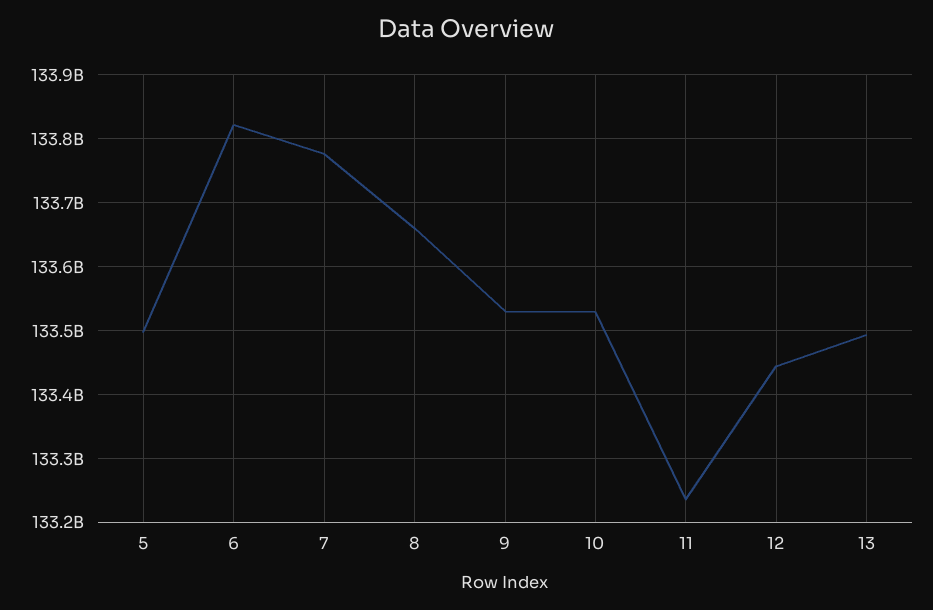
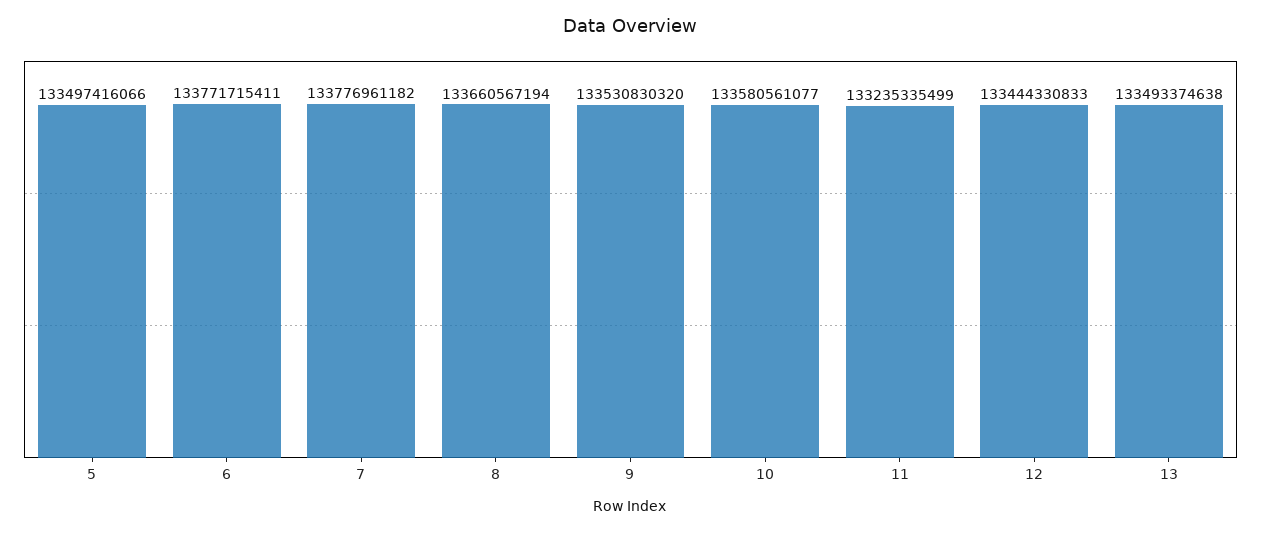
6: 133820000000 -> 133771715411
10: 133530000000 -> 133580561077

